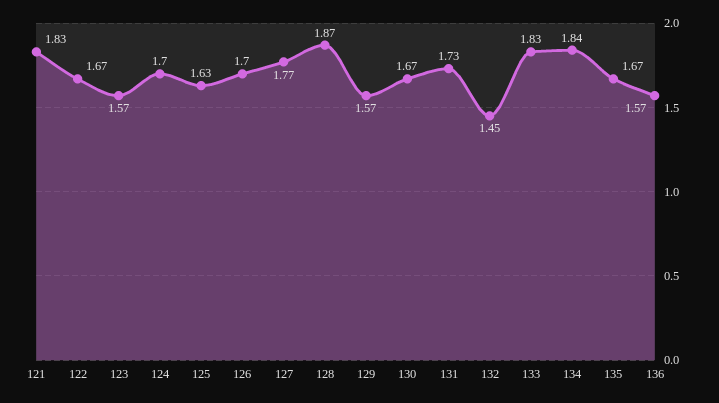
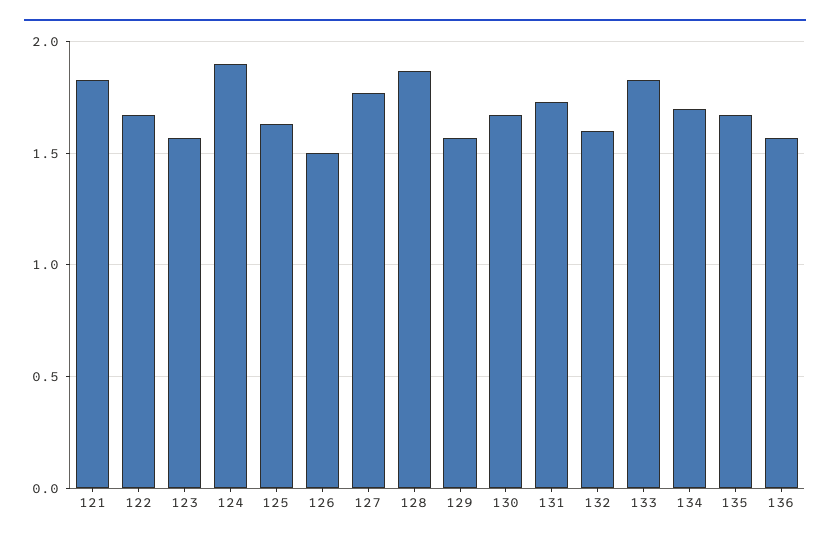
124: 1.7 -> 1.9
126: 1.7 -> 1.5
132: 1.45 -> 1.6
134: 1.84 -> 1.7

